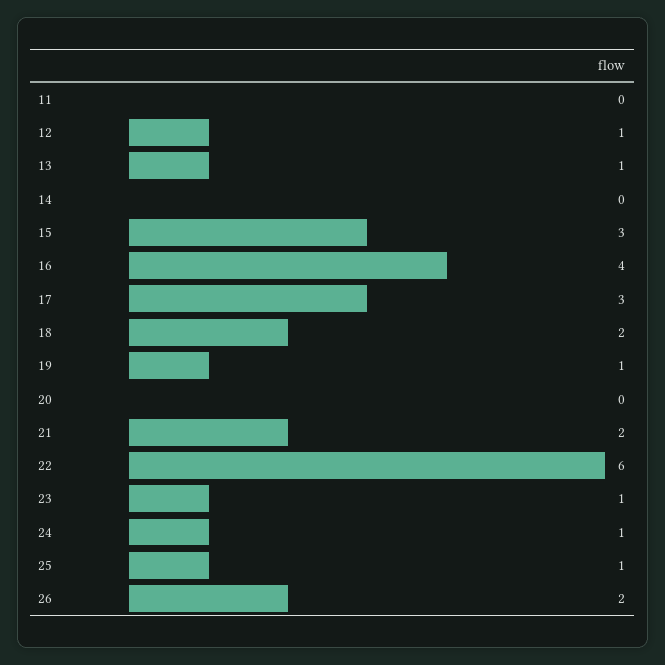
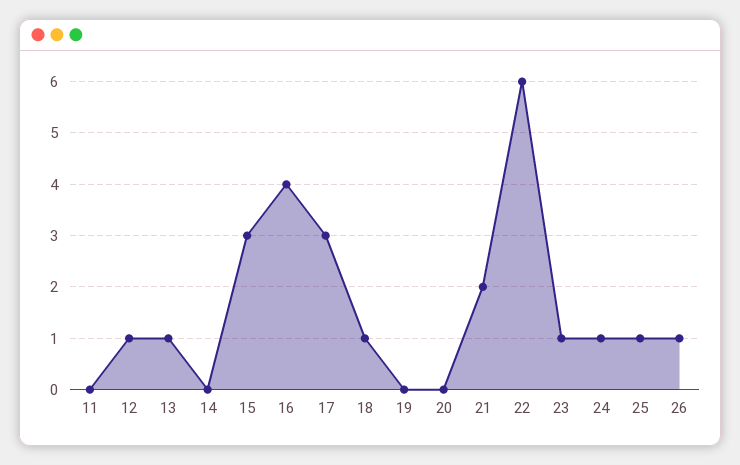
18: 2 -> 1
19: 1 -> 0
26: 2 -> 1

